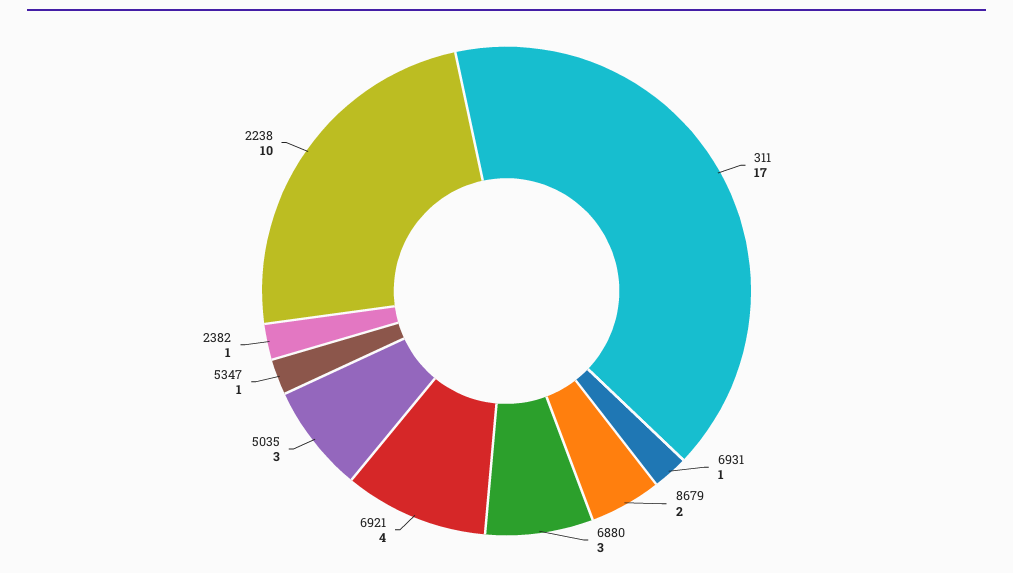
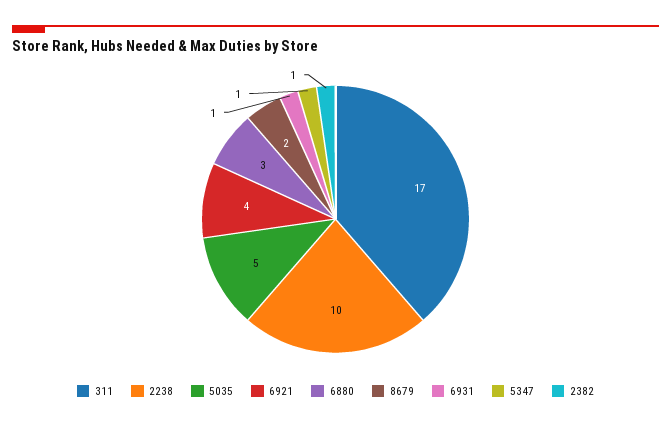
5035: 3 -> 5

